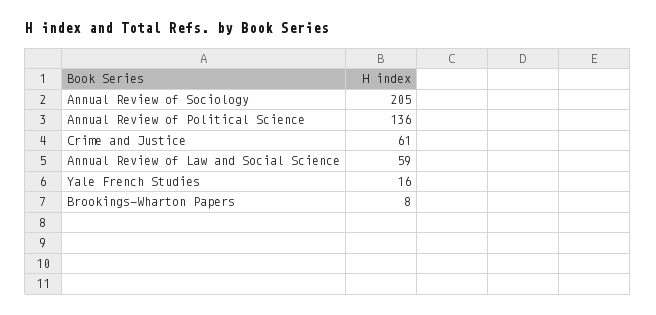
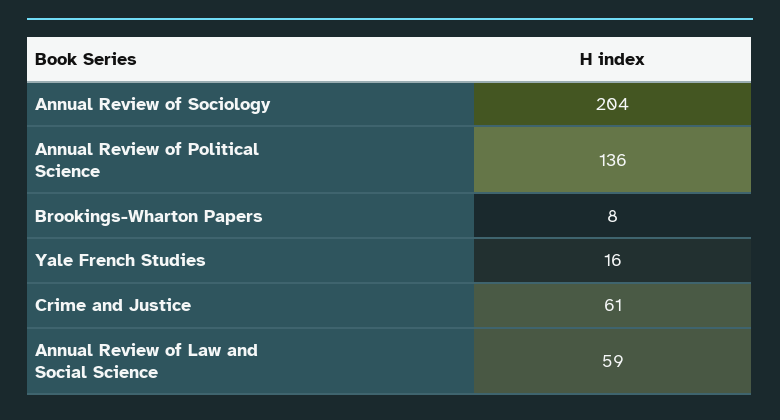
Annual Review of Sociology: 205 -> 204

